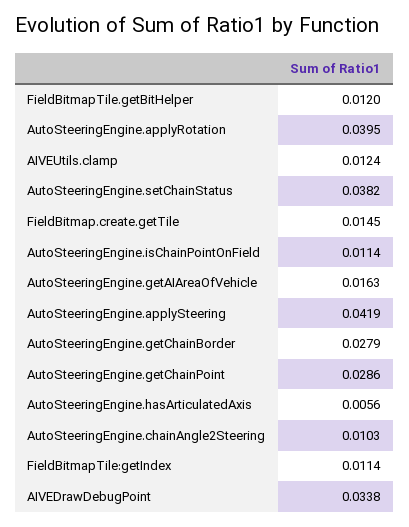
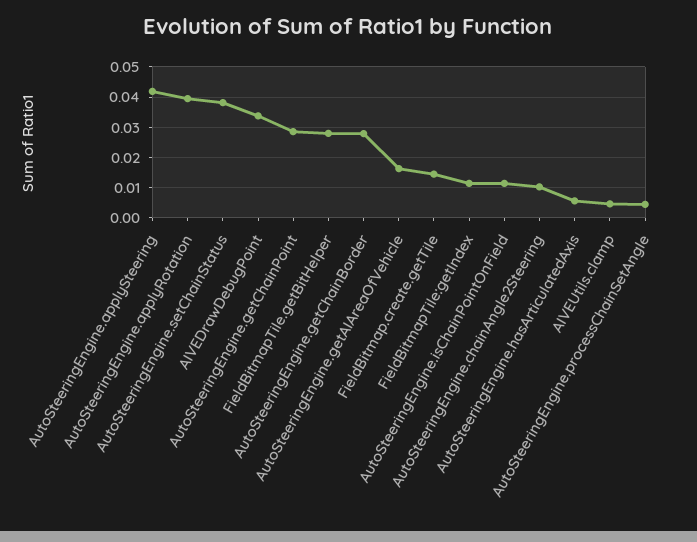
FieldBitmapTile.getBitHelper: 0.012 -> 0.028
AIVEUtils.clamp: 0.0124 -> 0.004
AutoSteeringEngine.processChainSetAngle: none -> 0.004

